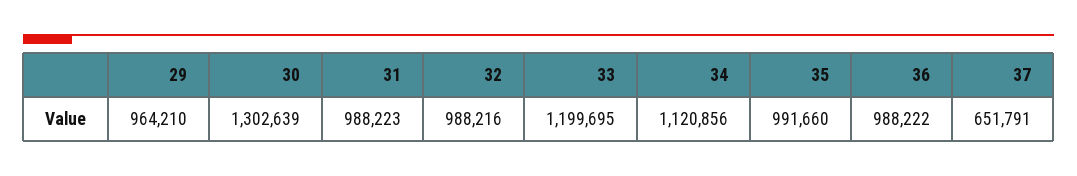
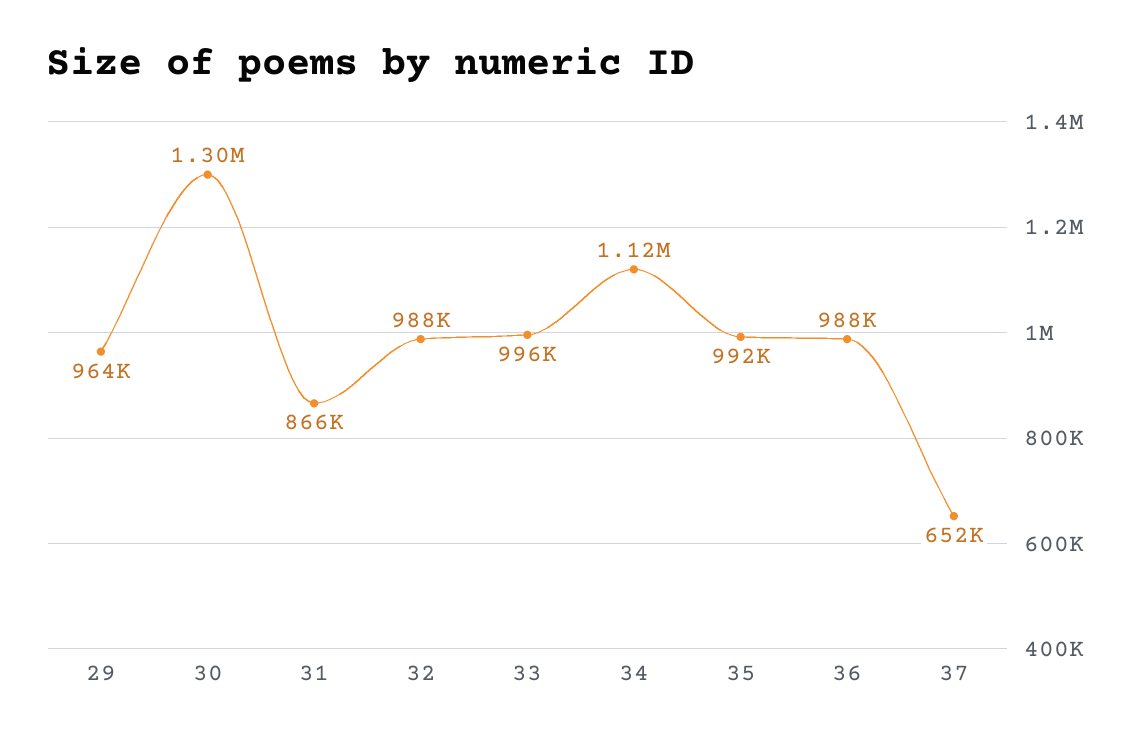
31: 988223 -> 866000
33: 1199695 -> 996000

